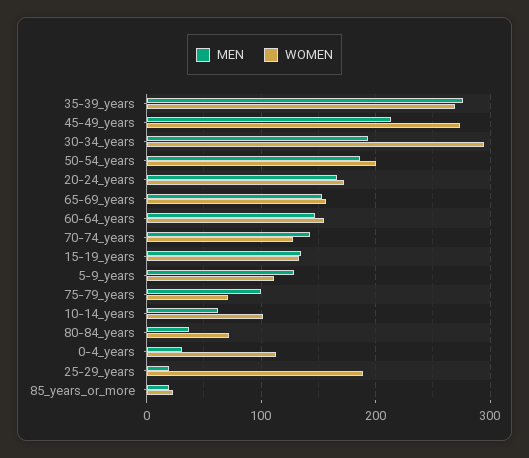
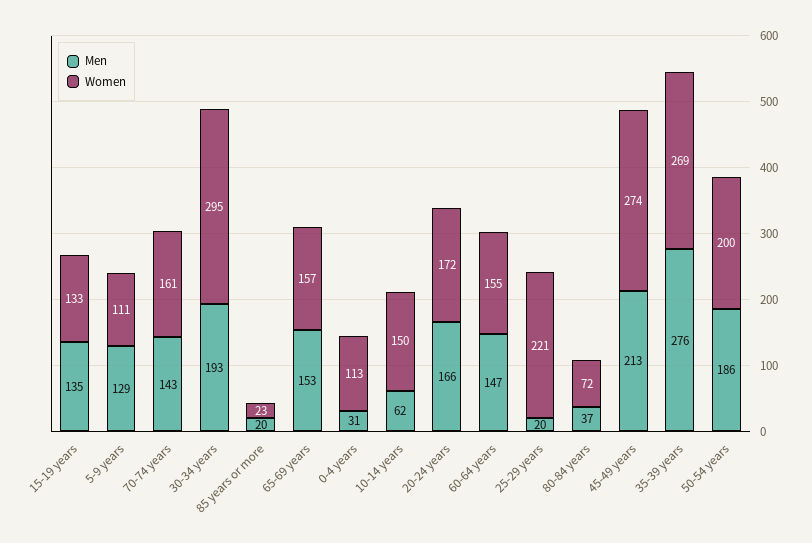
WOMEN, 70-74_years: 130 -> 161
MEN, 75-79_years: 100 -> none
WOMEN, 75-79_years: 70 -> none
WOMEN, 10-14_years: 100 -> 150
WOMEN, 25-29_years: 190 -> 221

